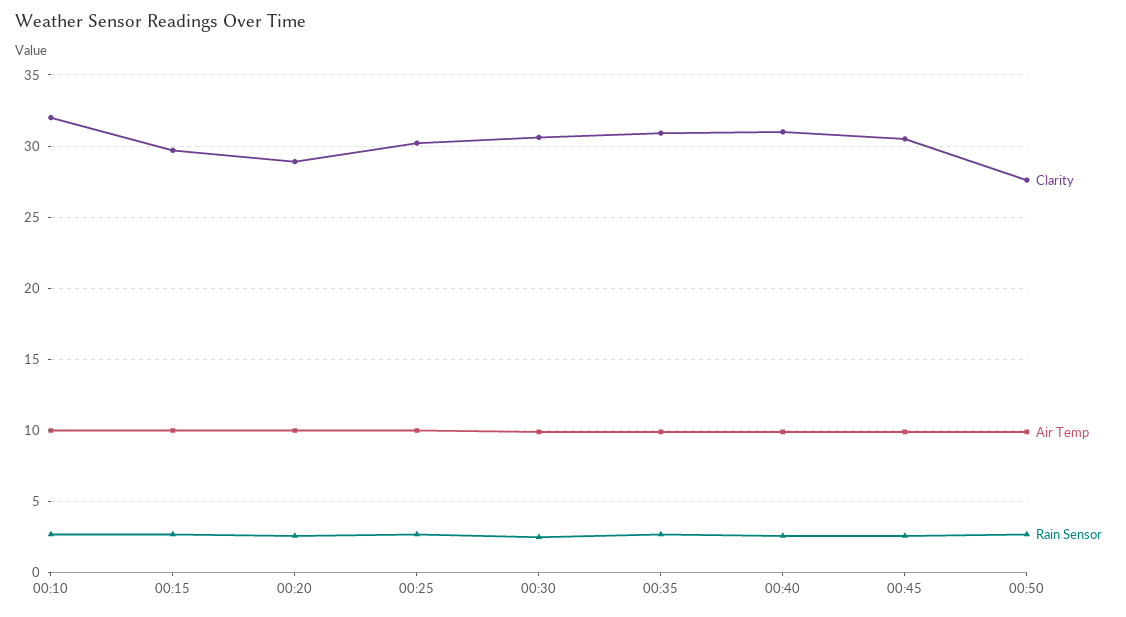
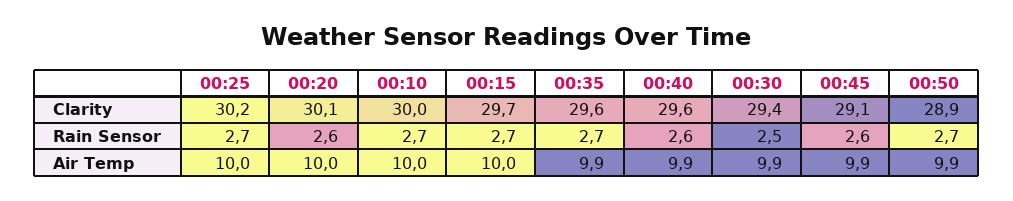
Clarity, 00:10: 32 -> 30
Clarity, 00:20: 29 -> 30.1
Clarity, 00:30: 30.5 -> 29.4
Clarity, 00:35: 31 -> 29.6
Clarity, 00:40: 31 -> 29.6
Clarity, 00:45: 30.5 -> 29.1
Clarity, 00:50: 27.5 -> 28.9

